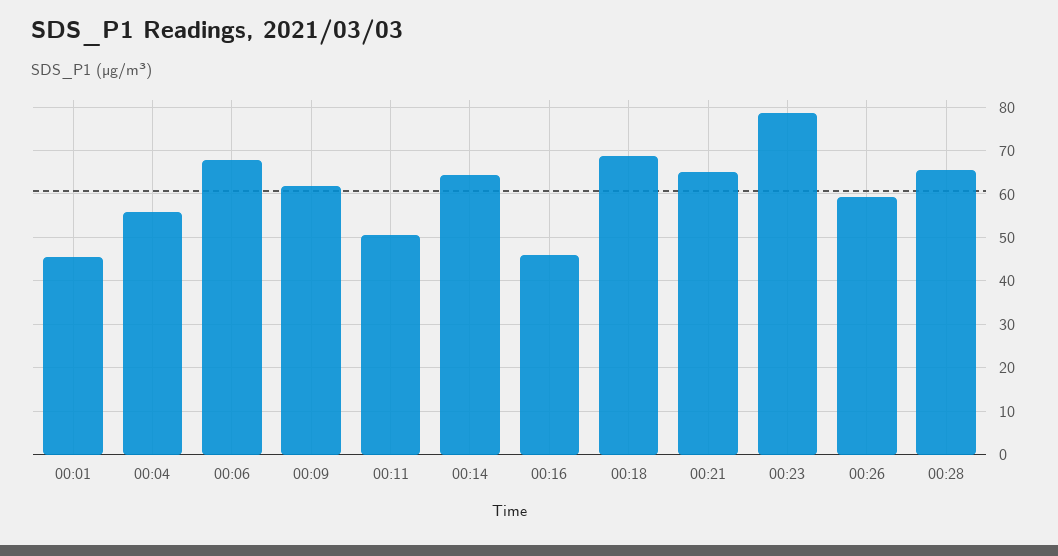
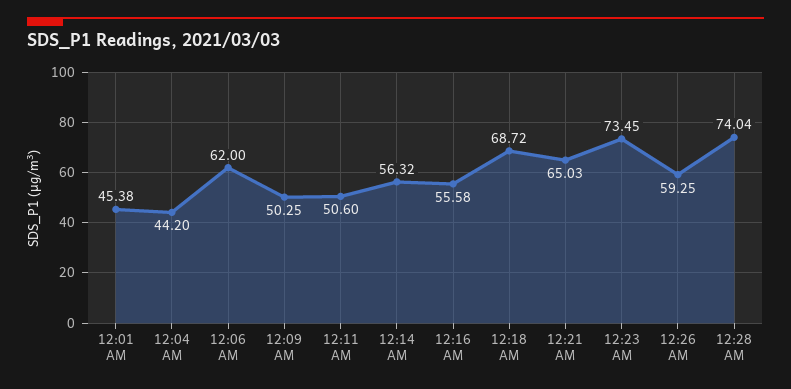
00:04: 56 -> 44.2
00:06: 68 -> 62
00:09: 62 -> 50.25
00:14: 64 -> 56.32
00:16: 46 -> 55.58
00:23: 78 -> 73.45
00:28: 66 -> 74.04

